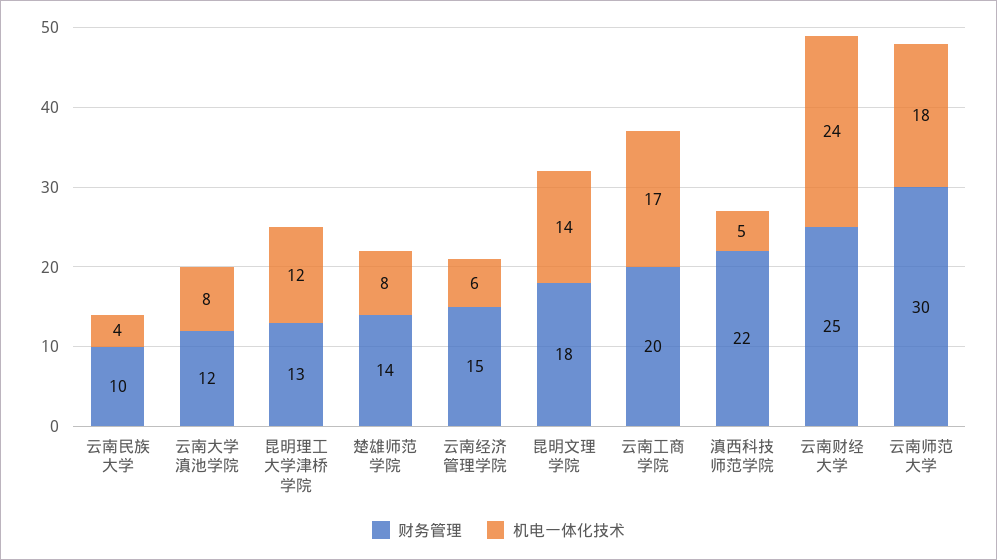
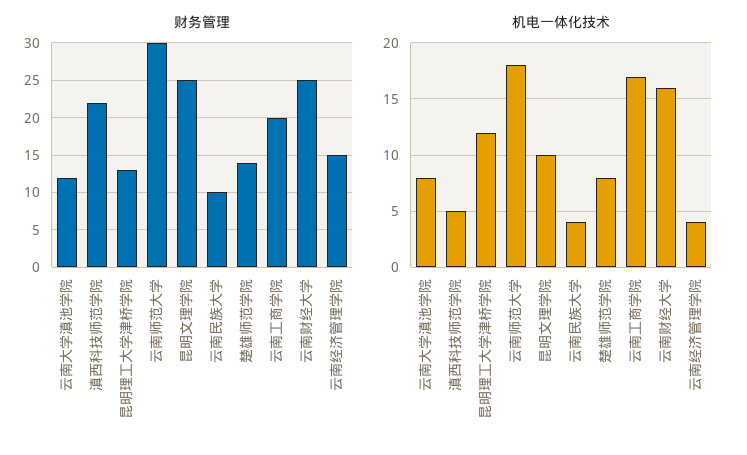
机电一体化技术, 云南经济管理学院: 6 -> 4
财务管理, 昆明文理学院: 18 -> 25
机电一体化技术, 昆明文理学院: 14 -> 10
机电一体化技术, 云南财经大学: 24 -> 16

